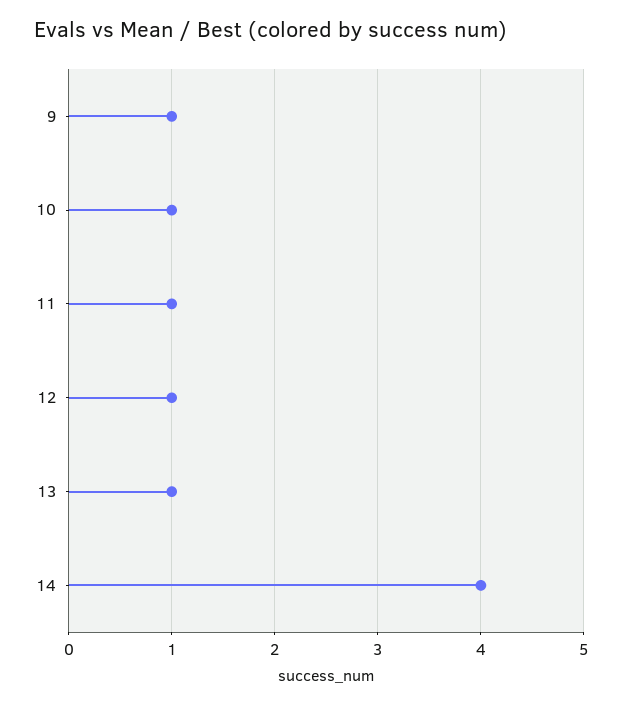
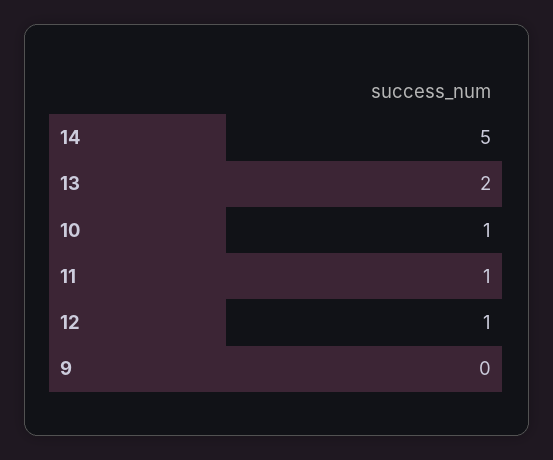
9: 1 -> 0
13: 1 -> 2
14: 4 -> 5

